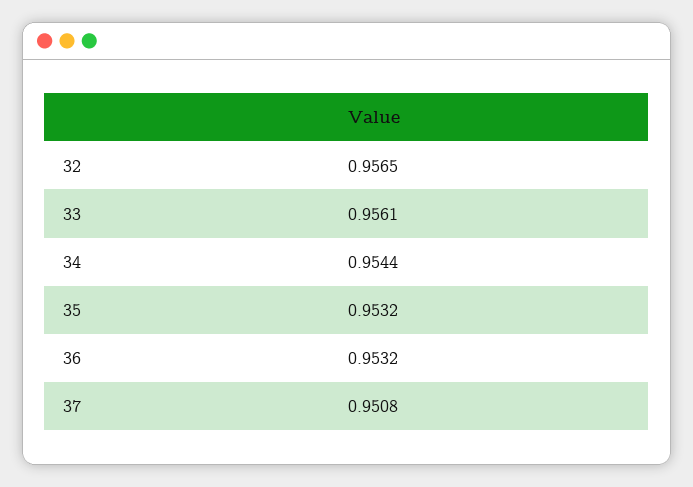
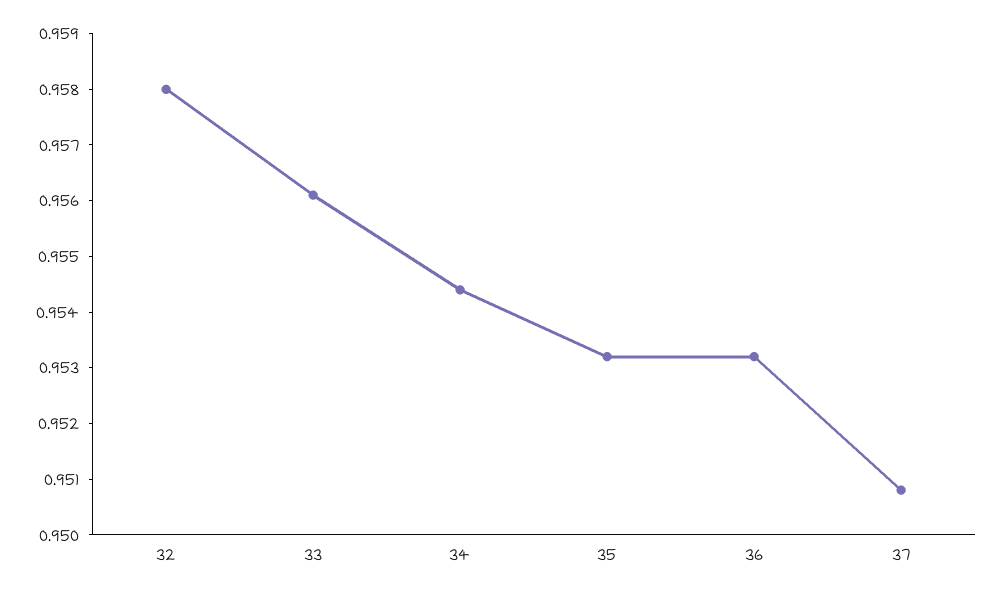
32: 0.9565 -> 0.958

